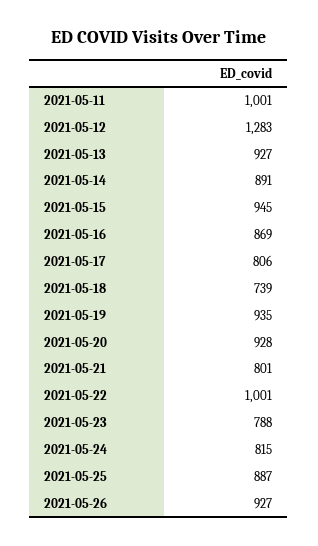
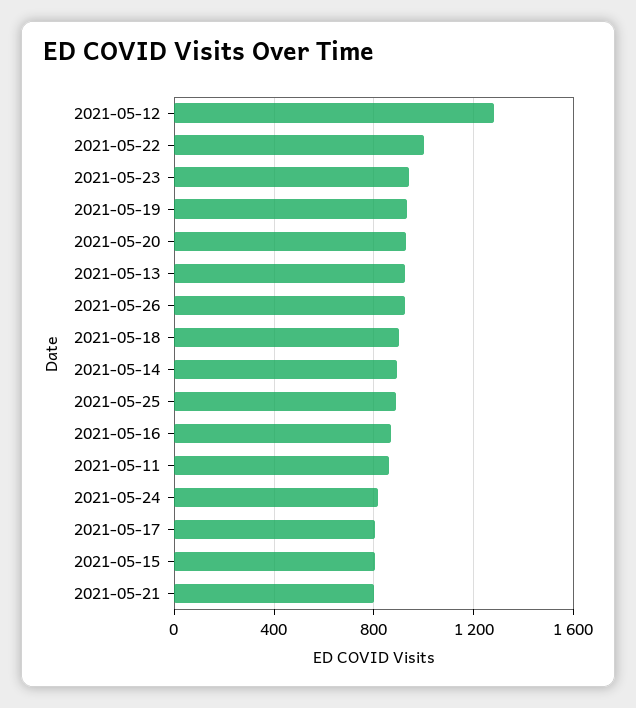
2021-05-11: 1001 -> 850
2021-05-15: 945 -> 800
2021-05-18: 739 -> 900
2021-05-23: 788 -> 950

